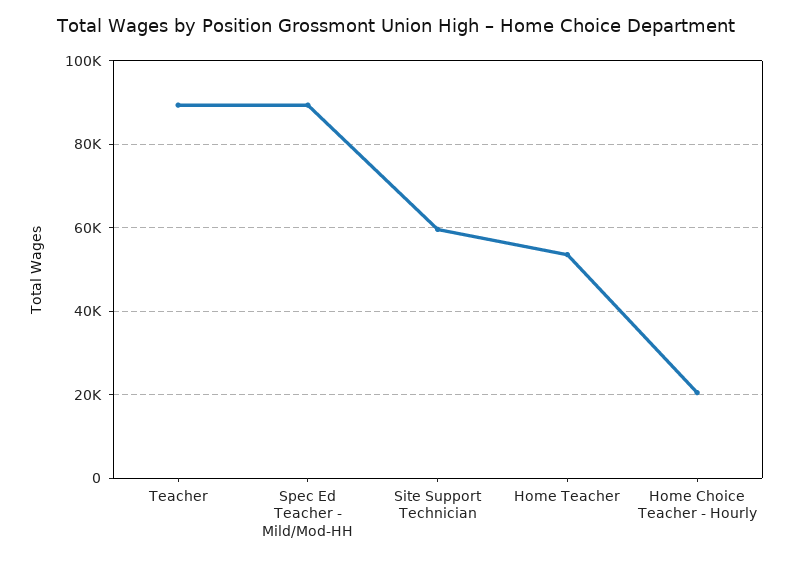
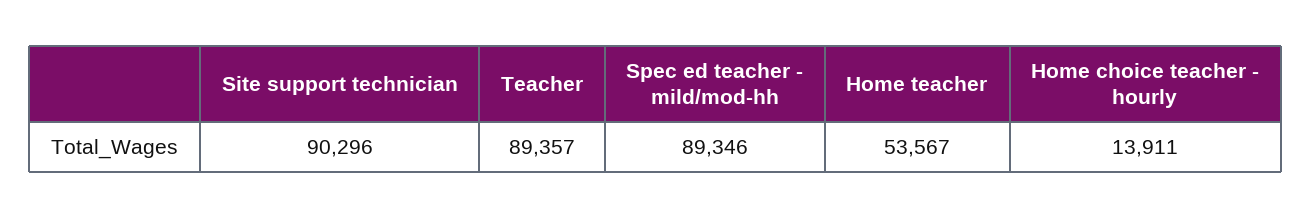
Site Support Technician: 60000 -> 90296
Home Choice Teacher - Hourly: 20000 -> 13911

